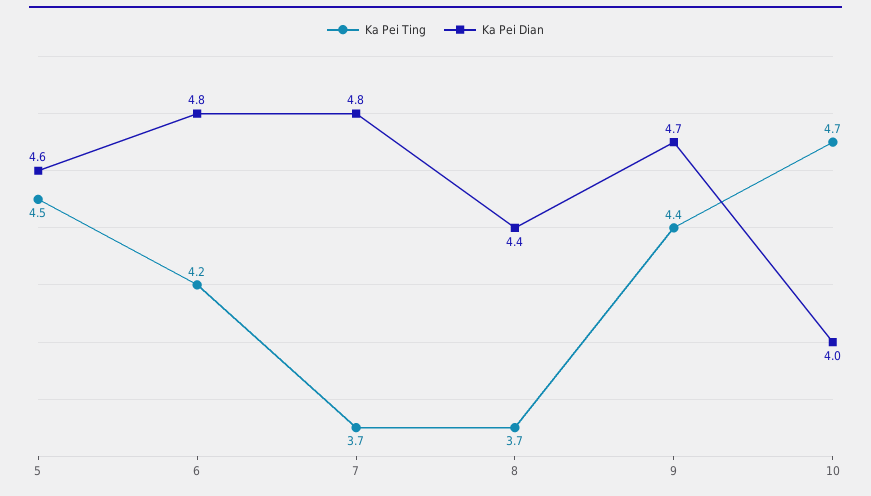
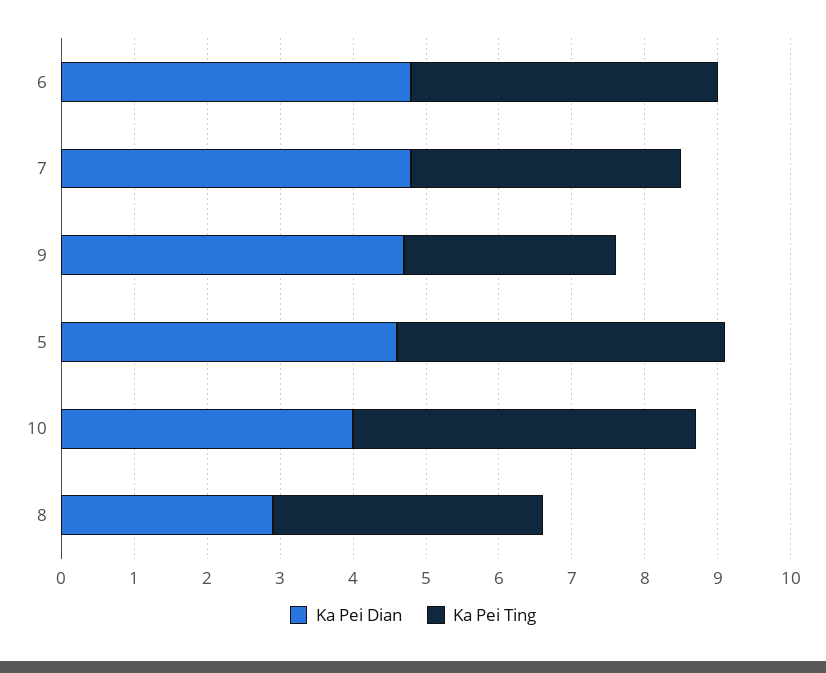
Ka Pei Dian, 8: 4.4 -> 3
Ka Pei Ting, 9: 4.4 -> 3

